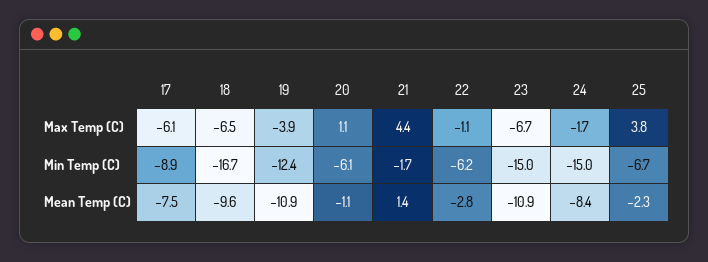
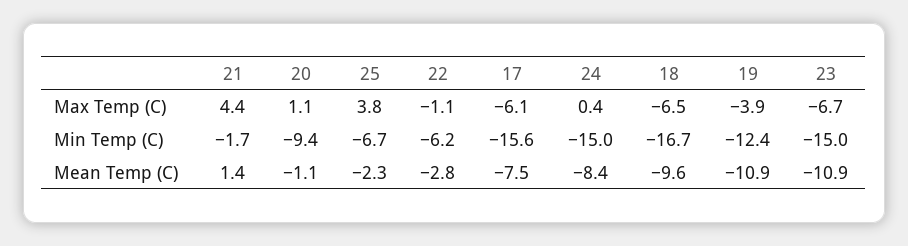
24, Max Temp (C): -1.7 -> 0.4
17, Min Temp (C): -8.9 -> -15.6
20, Min Temp (C): -6.1 -> -9.4

